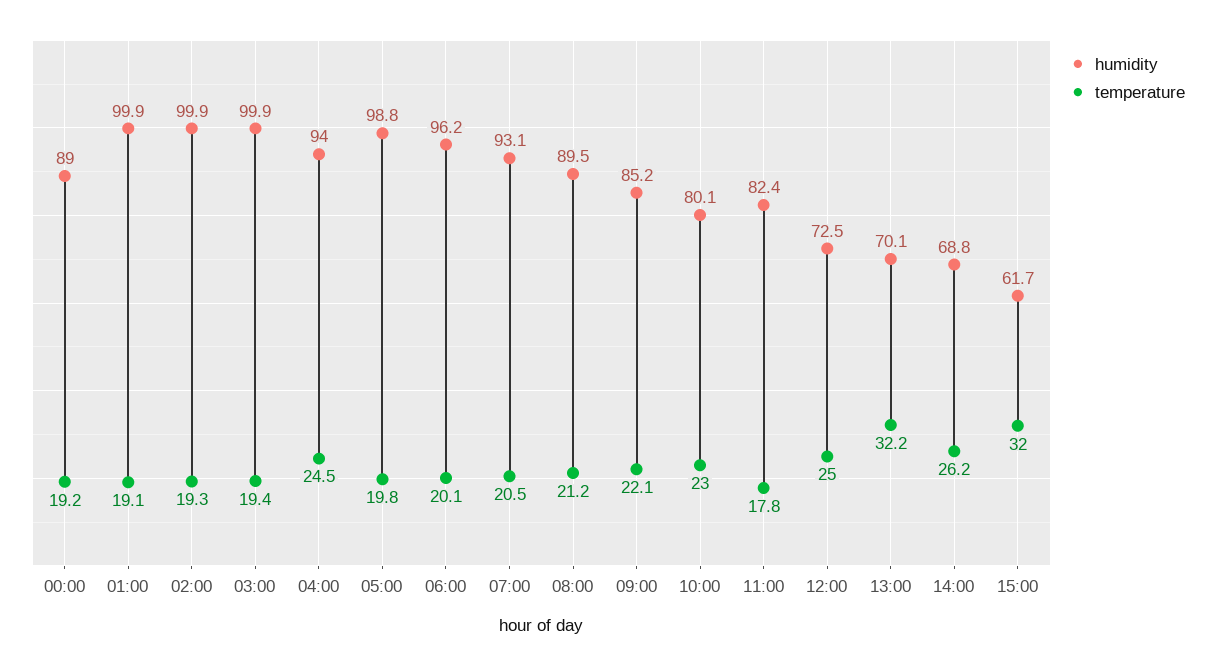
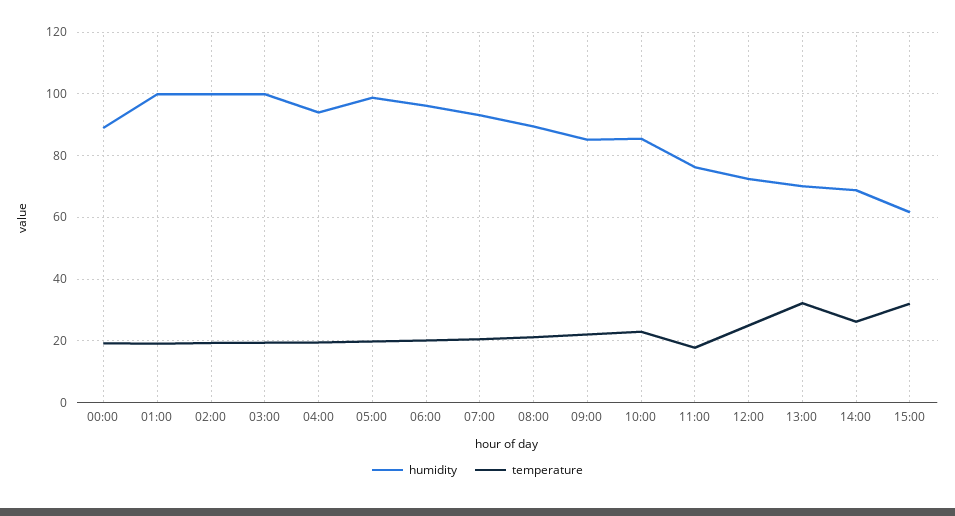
temperature, 04:00: 24.5 -> 20
humidity, 10:00: 80.1 -> 86
humidity, 11:00: 82.4 -> 76

